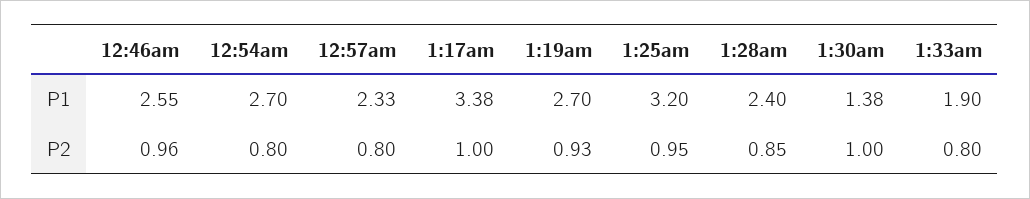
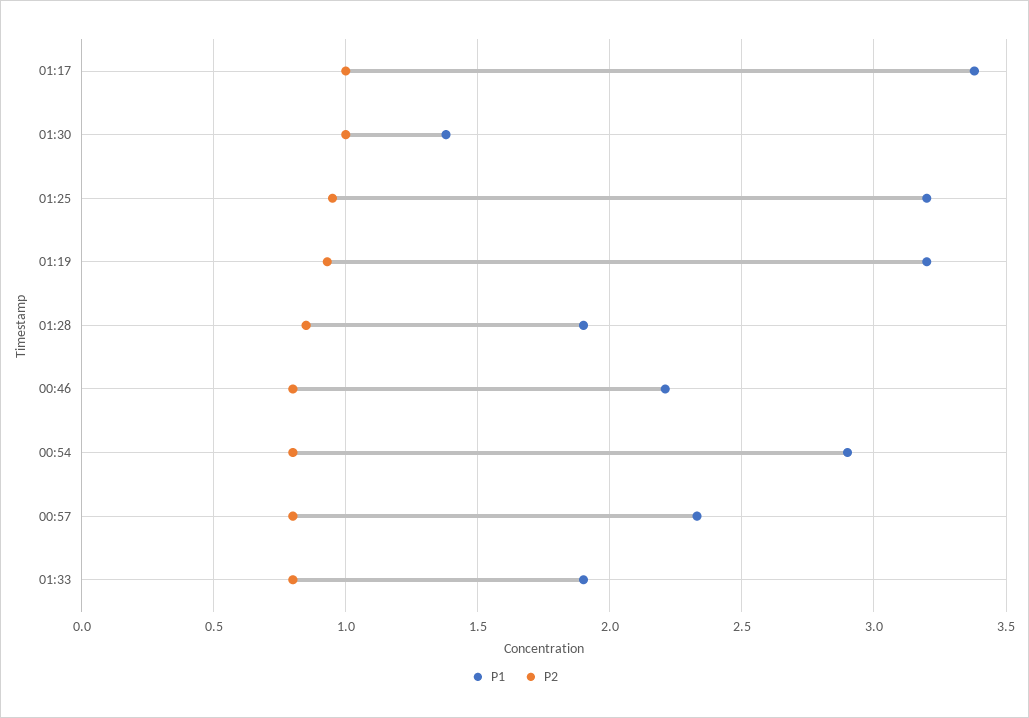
P1, 12:46am: 2.55 -> 2.2
P1, 12:54am: 2.7 -> 2.9
P1, 1:19am: 2.7 -> 3.2
P1, 1:28am: 2.4 -> 1.9
P2, 12:46am: 0.96 -> 0.8

